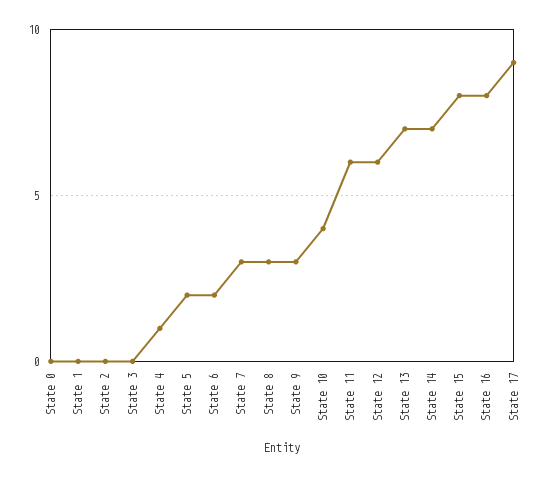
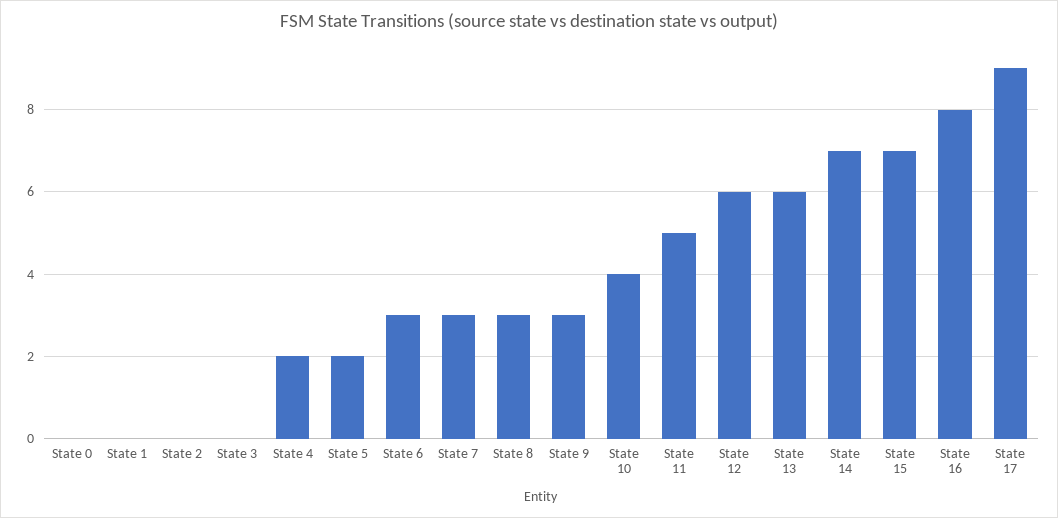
State 4: 1 -> 2
State 6: 2 -> 3
State 11: 6 -> 5
State 13: 7 -> 6
State 15: 8 -> 7

